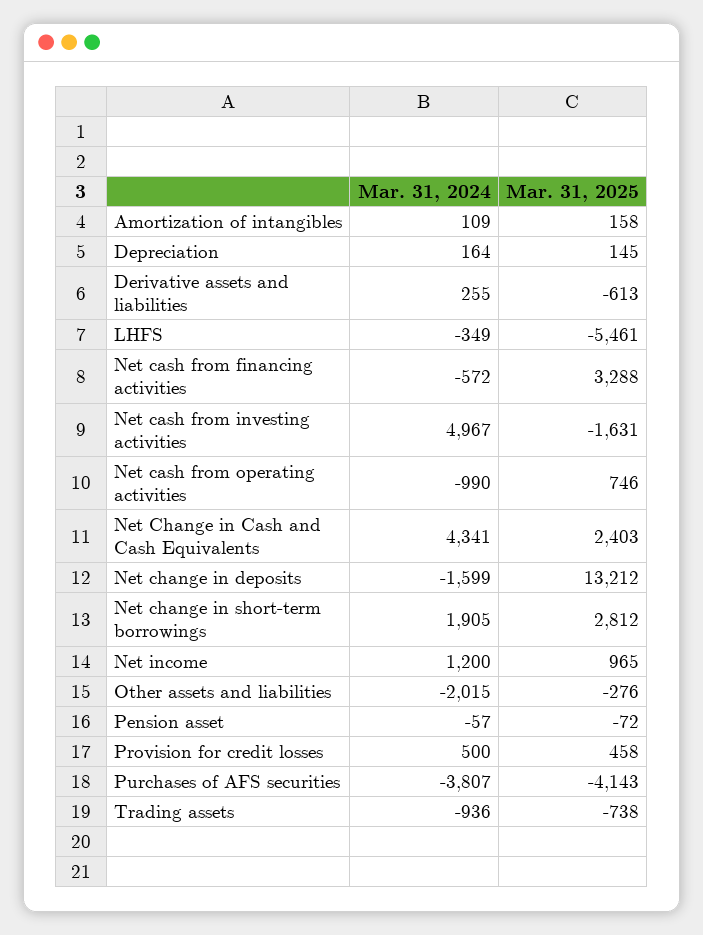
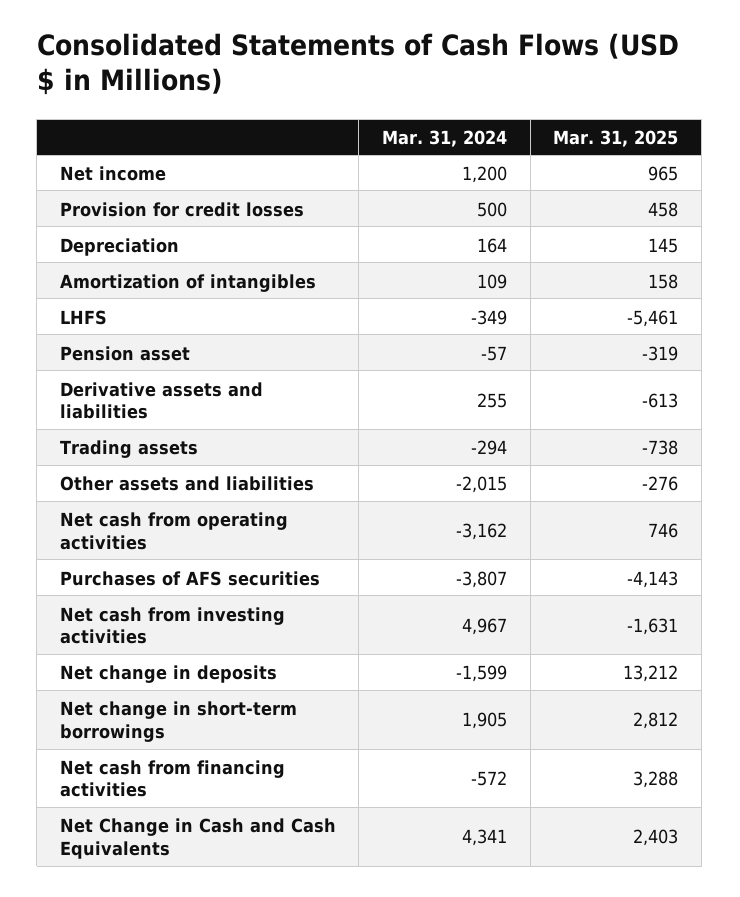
Mar. 31, 2024, Net cash from operating activities: -990 -> -3162
Mar. 31, 2025, Pension asset: -72 -> -319
Mar. 31, 2024, Trading assets: -936 -> -294

